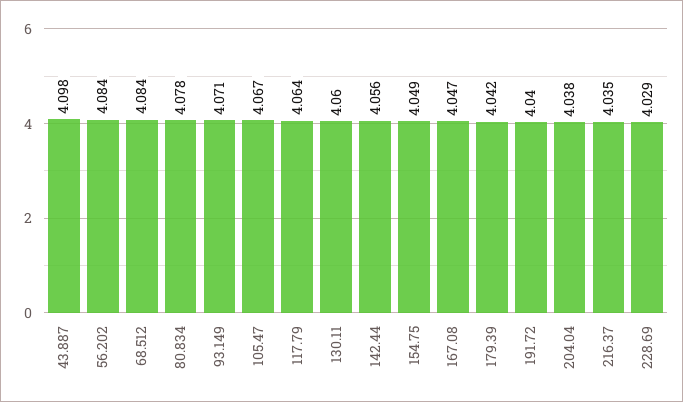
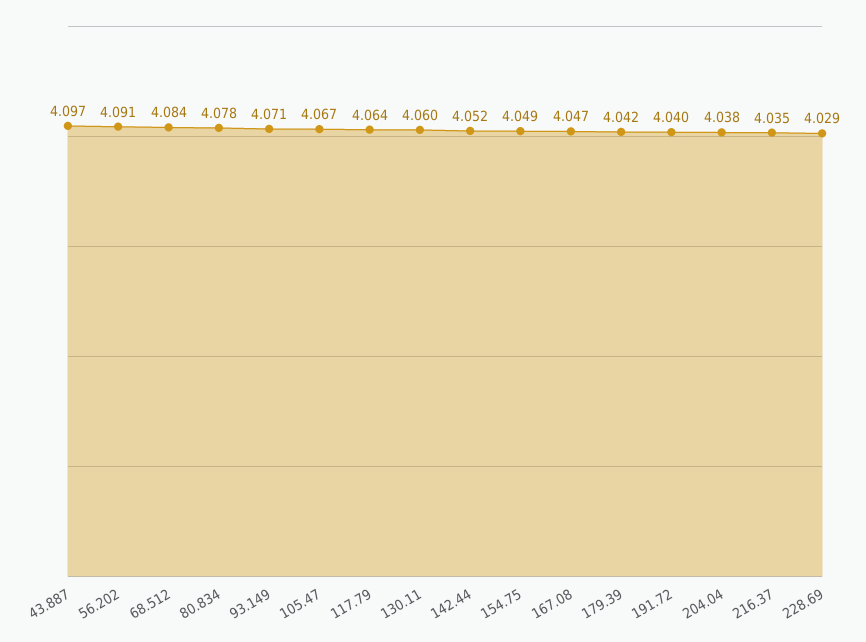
43.887: 4.098 -> 4.097
56.202: 4.084 -> 4.091
142.44: 4.056 -> 4.052

